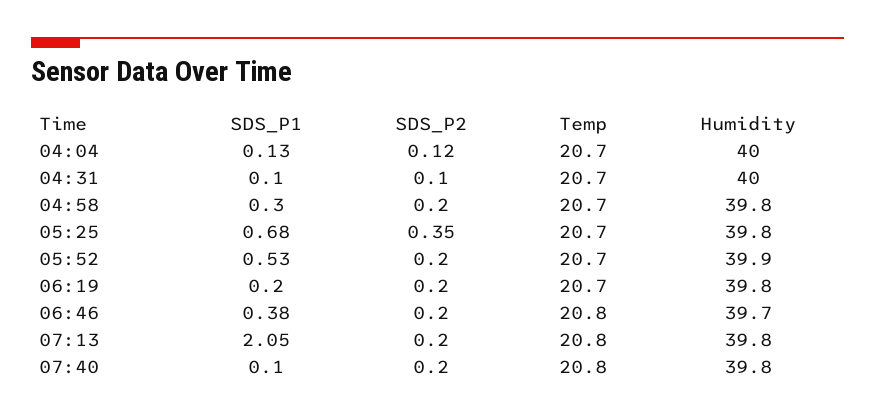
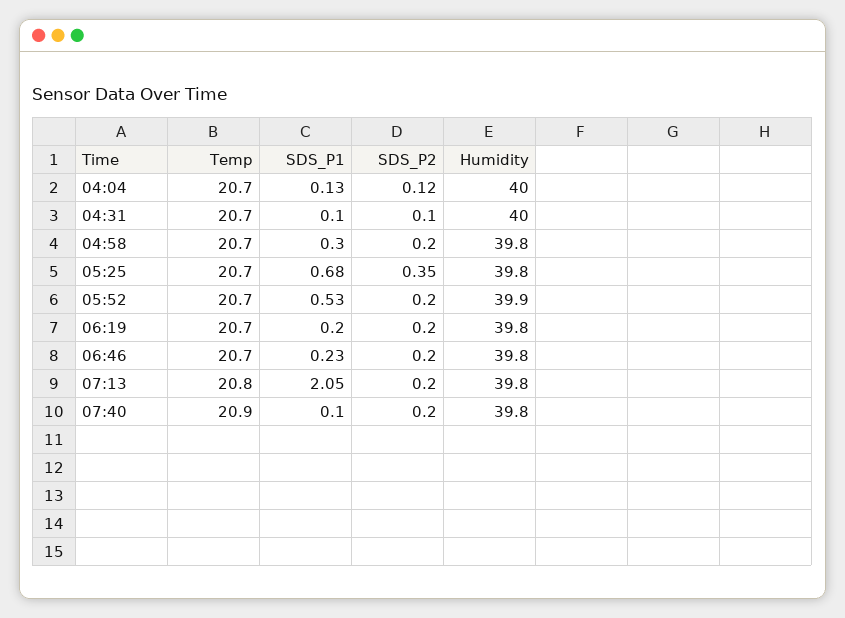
SDS_P1, 06:46: 0.38 -> 0.23
Temp, 06:46: 20.8 -> 20.7
Humidity, 06:46: 39.7 -> 39.8
Temp, 07:40: 20.8 -> 20.9

